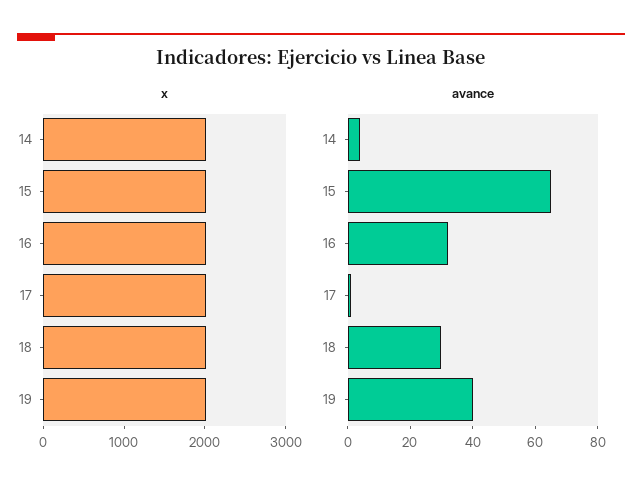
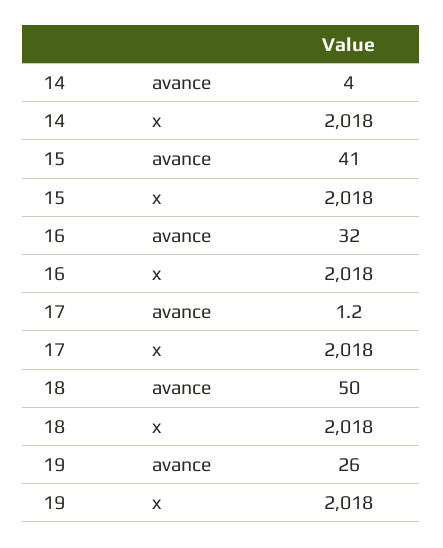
avance, 15: 65 -> 41
avance, 18: 30 -> 50
avance, 19: 40 -> 26

